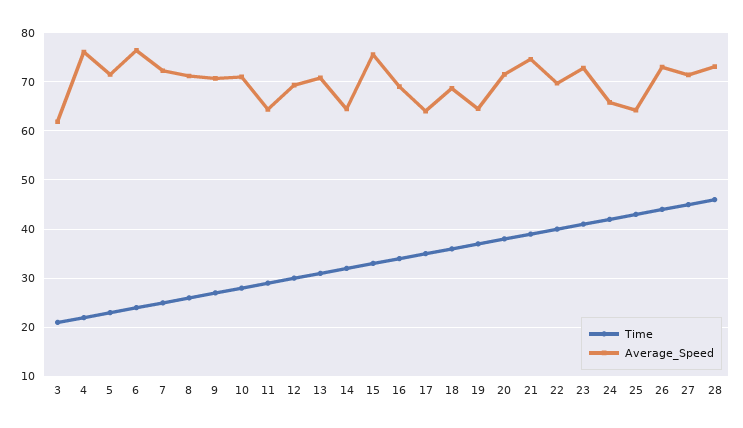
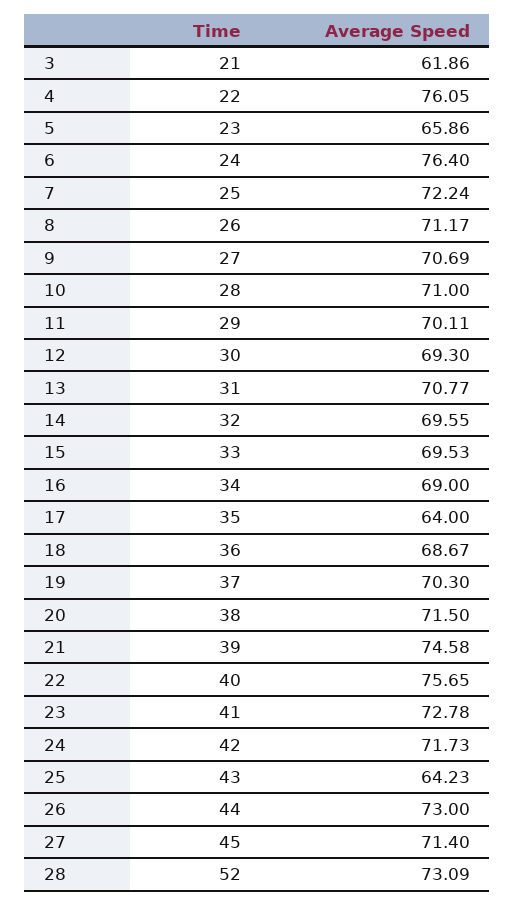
Average_Speed, 5: 72 -> 65.86
Average_Speed, 11: 64 -> 70.11
Average_Speed, 14: 64 -> 69.55
Average_Speed, 15: 76 -> 69.53
Average_Speed, 19: 64 -> 70.3
Average_Speed, 22: 70 -> 75.65
Average_Speed, 24: 66 -> 71.73
Time, 28: 46 -> 52

